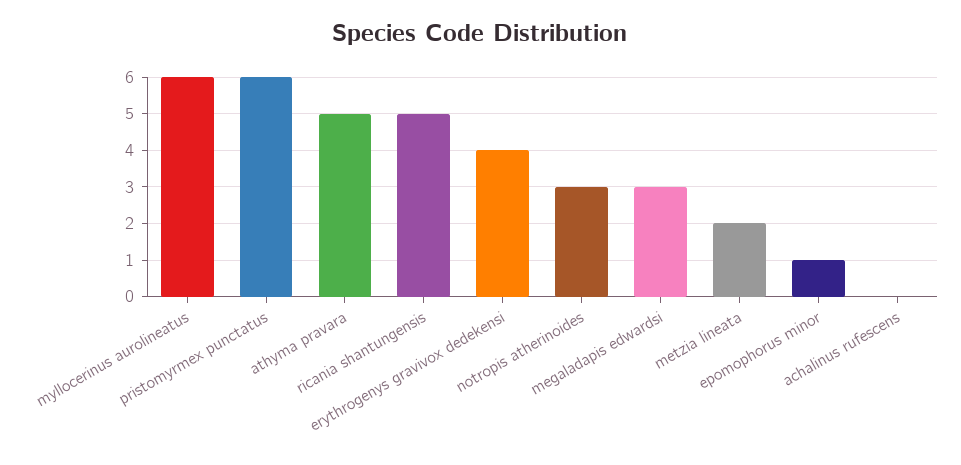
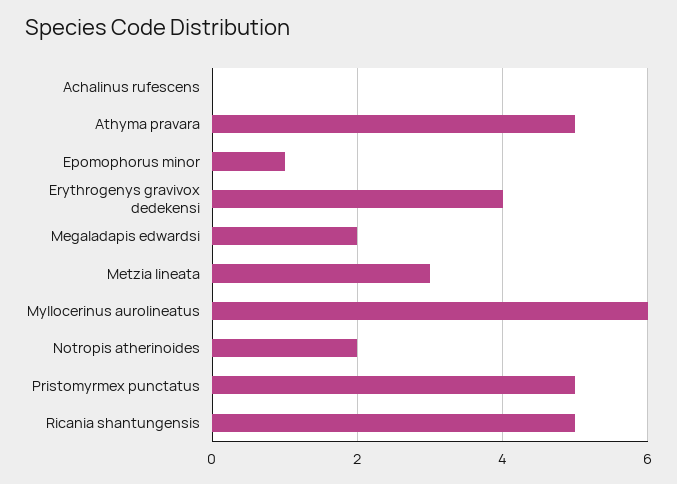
pristomyrmex punctatus: 6 -> 5
notropis atherinoides: 3 -> 2
megaladapis edwardsi: 3 -> 2
metzia lineata: 2 -> 3

